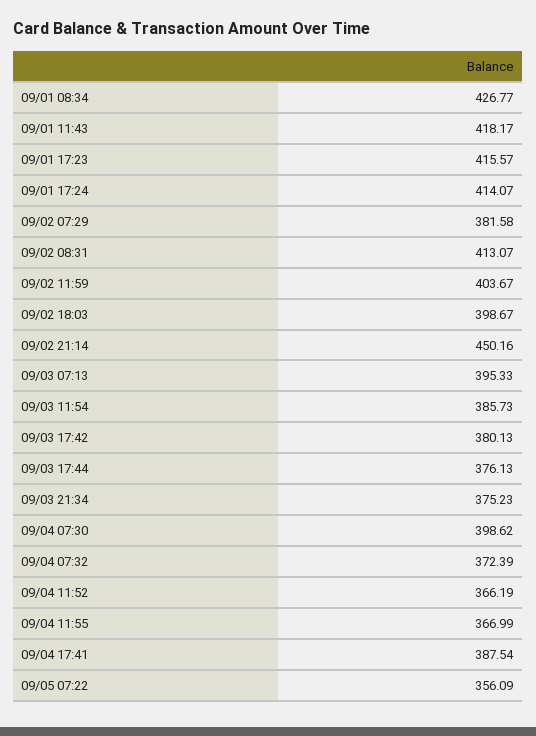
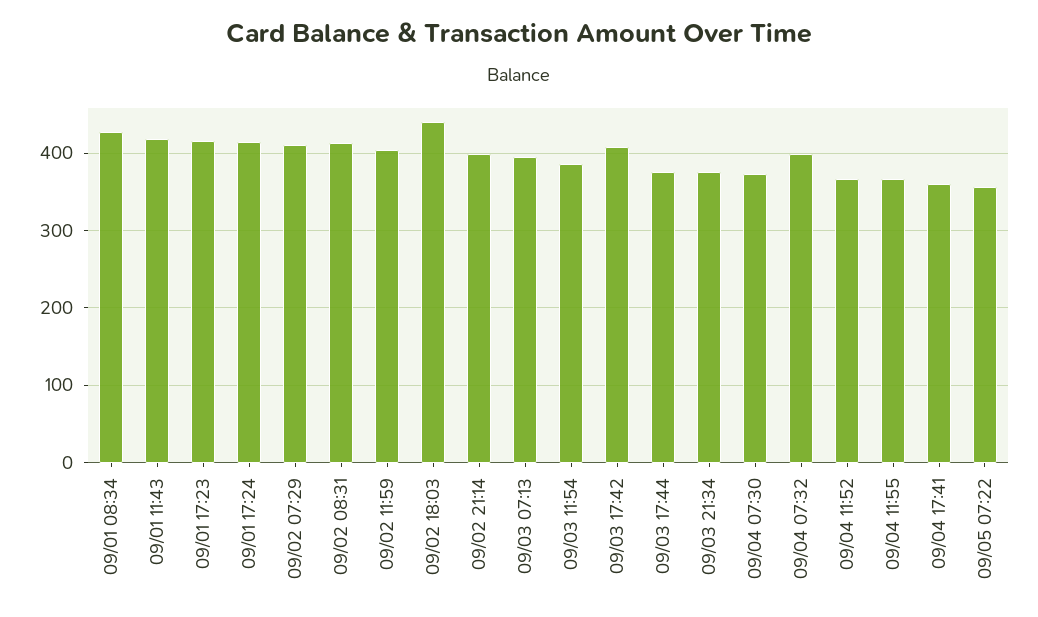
09/02 07:29: 381.58 -> 410
09/02 18:03: 398.67 -> 440
09/02 21:14: 450.16 -> 400
09/03 17:42: 380.13 -> 410
09/04 07:30: 398.62 -> 370
09/04 07:32: 372.39 -> 400
09/04 17:41: 387.54 -> 360

